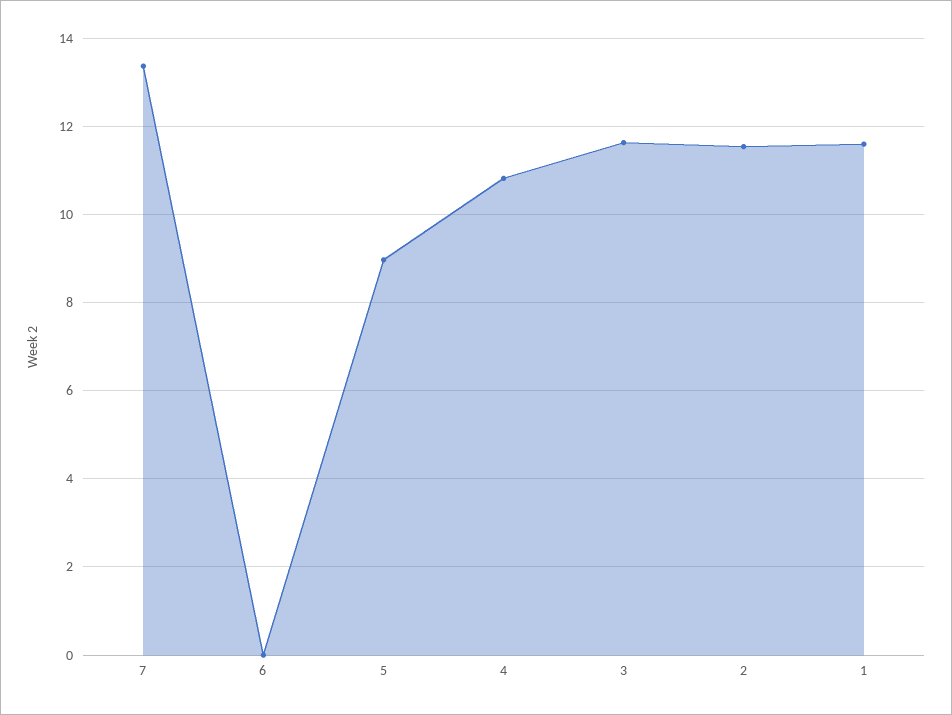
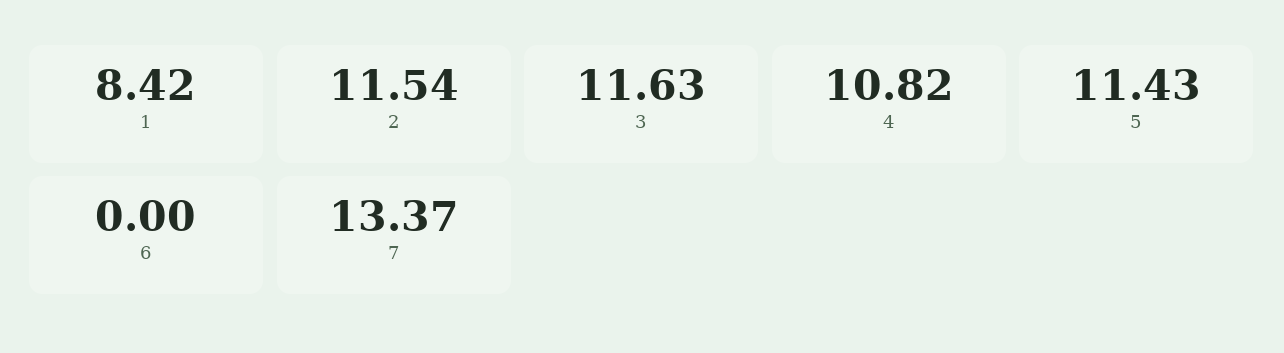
5: 9 -> 11.43
1: 11.6 -> 8.42

